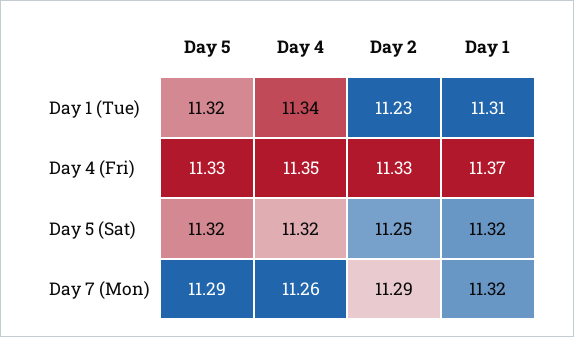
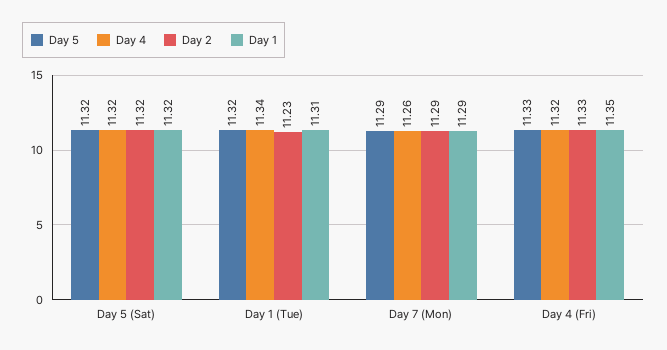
Day 4, Day 4 (Fri): 11.35 -> 11.32
Day 1, Day 4 (Fri): 11.37 -> 11.35
Day 2, Day 5 (Sat): 11.25 -> 11.32
Day 1, Day 7 (Mon): 11.32 -> 11.29

